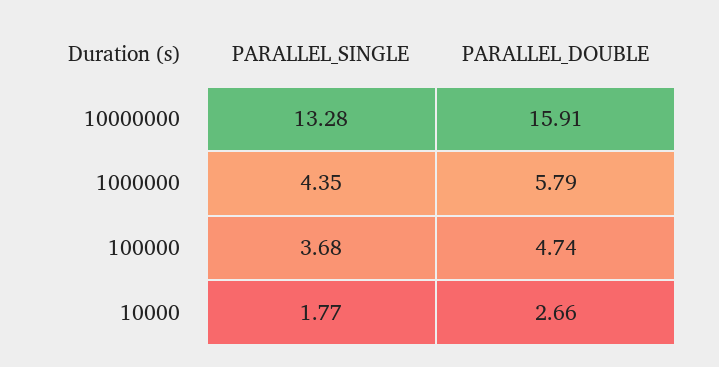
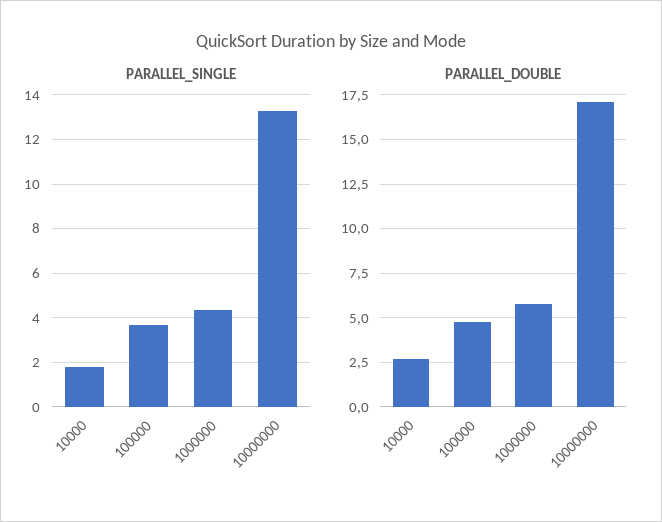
PARALLEL_DOUBLE, 10000000: 15.91 -> 17

